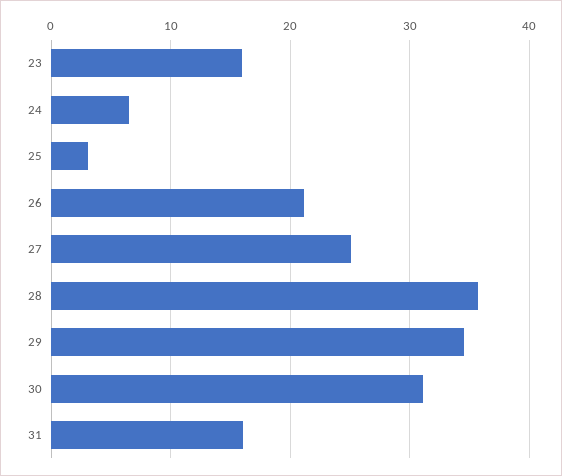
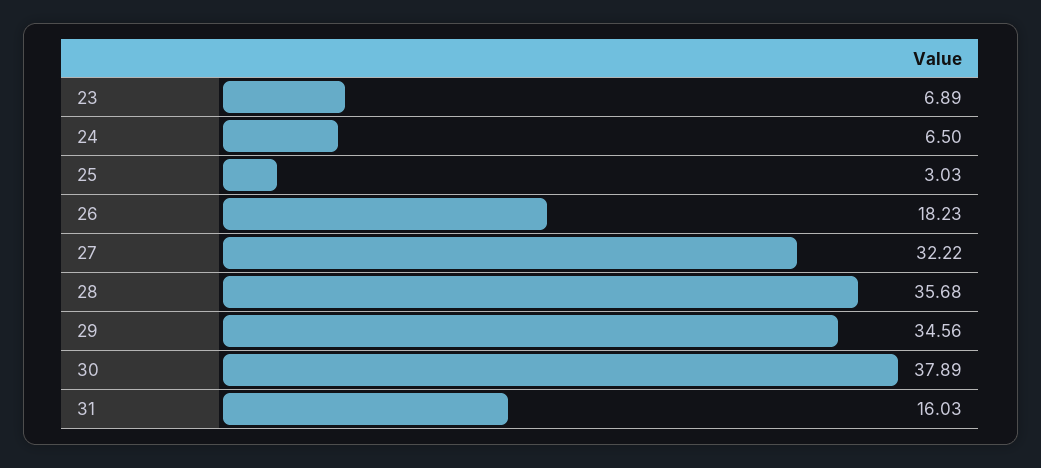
23: 16 -> 6.89
26: 21 -> 18.23
27: 25 -> 32.22
30: 31 -> 37.89

